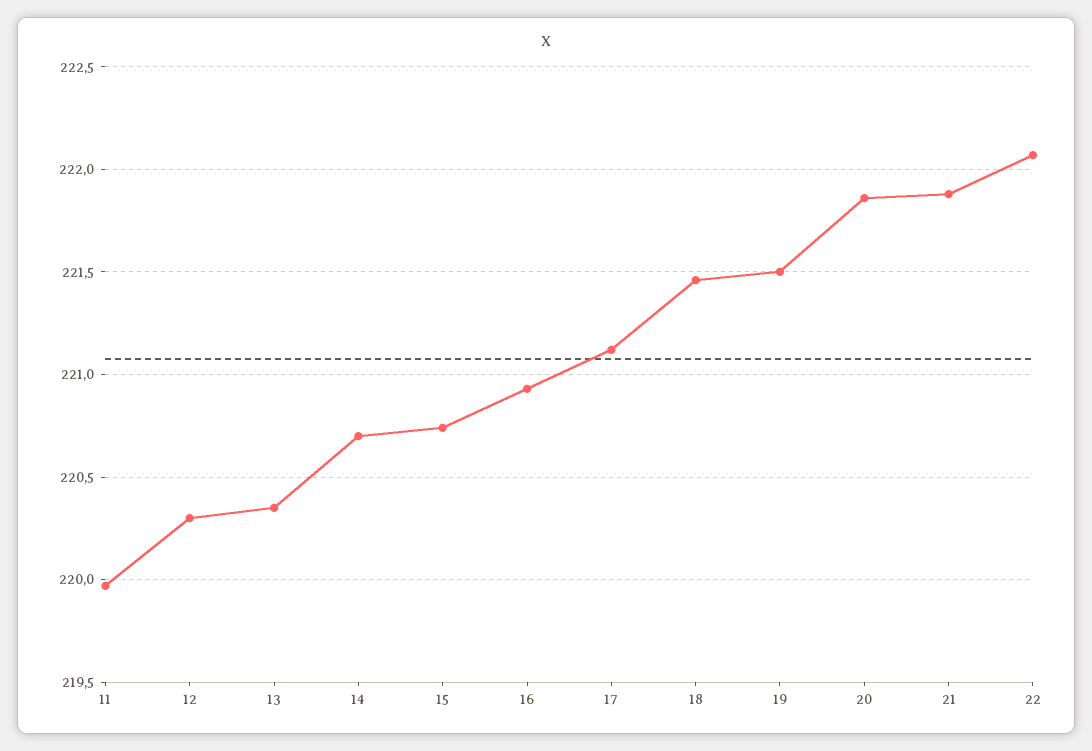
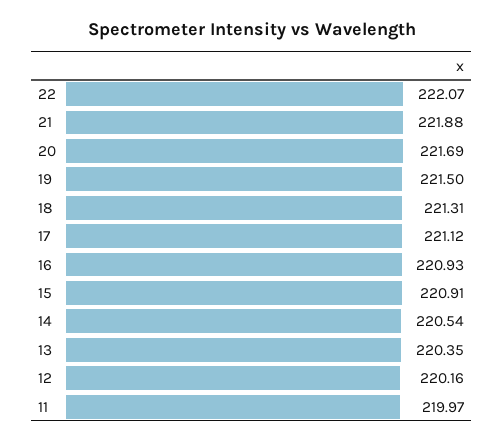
12: 220.3 -> 220.16
14: 220.7 -> 220.54
15: 220.75 -> 220.91
18: 221.45 -> 221.31
20: 221.85 -> 221.69

